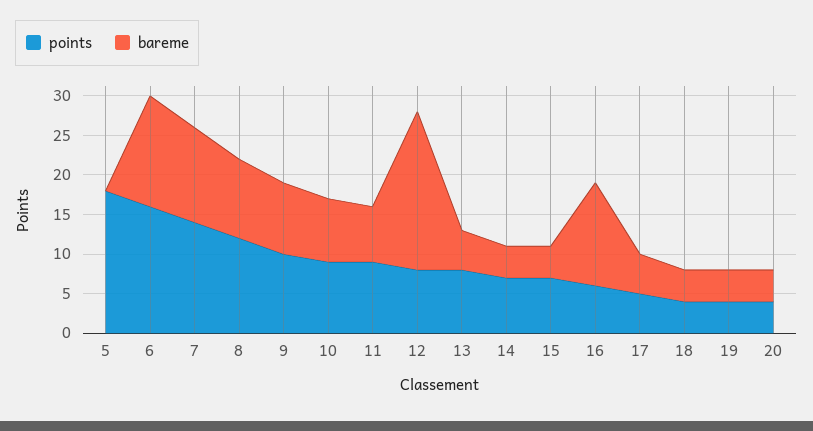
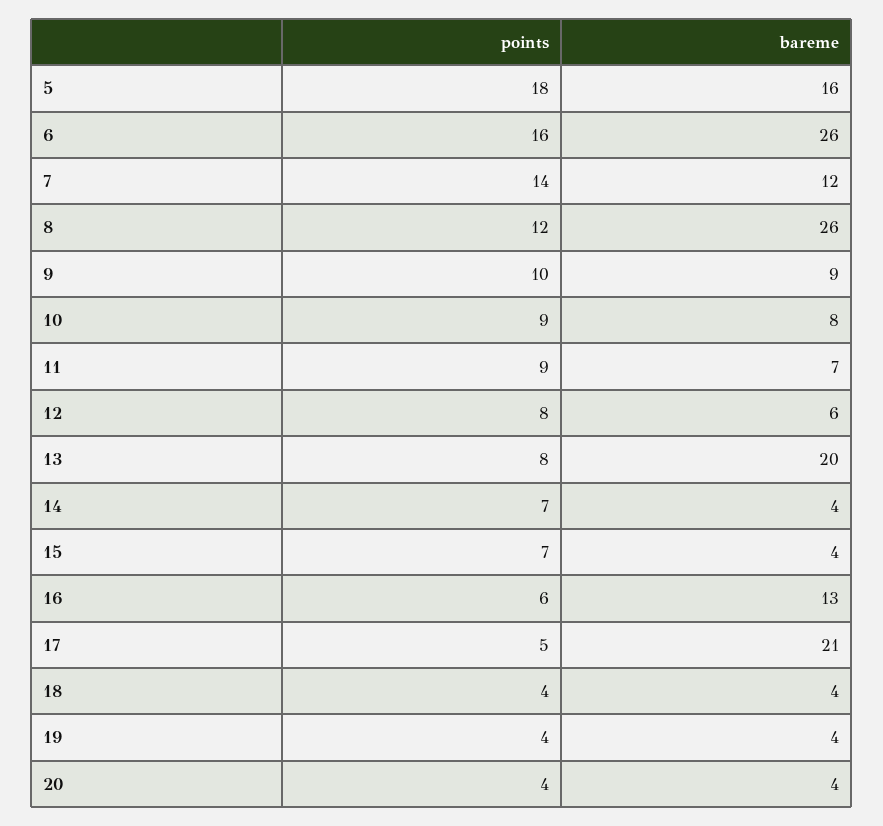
bareme, 5: 0 -> 16
bareme, 6: 15 -> 26
bareme, 8: 10 -> 26
bareme, 12: 20 -> 6
bareme, 13: 5 -> 20
bareme, 17: 5 -> 21

